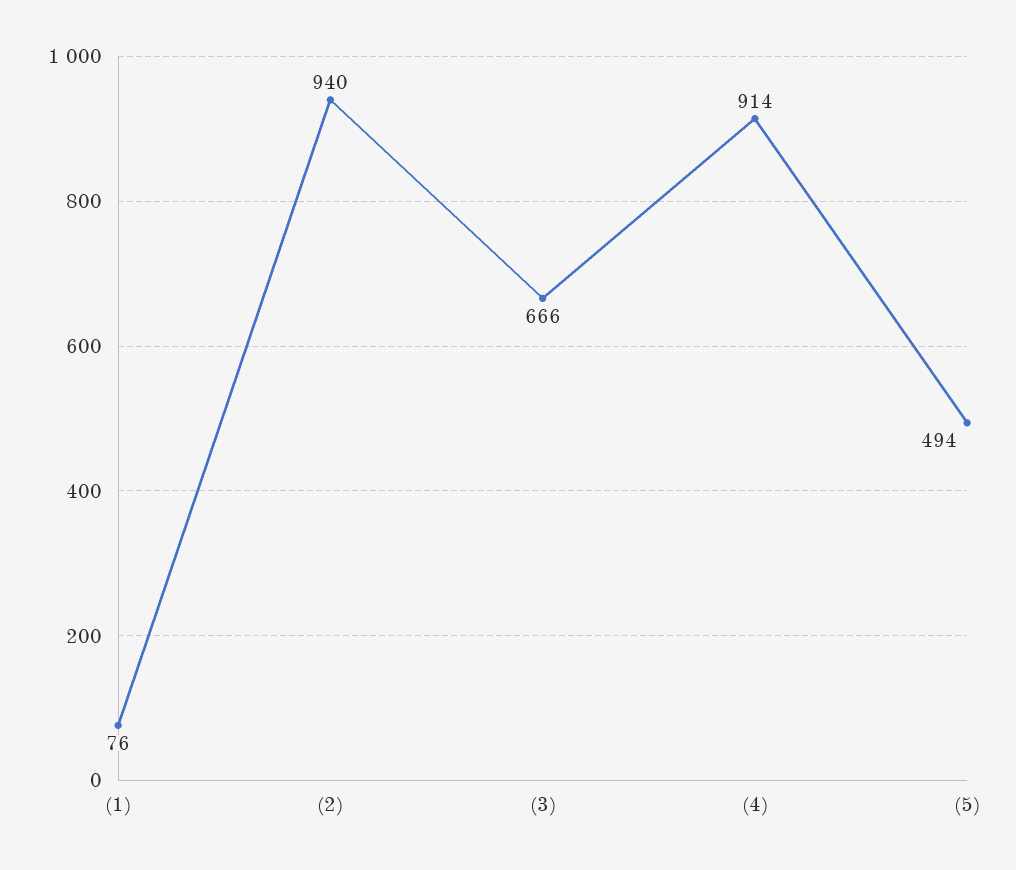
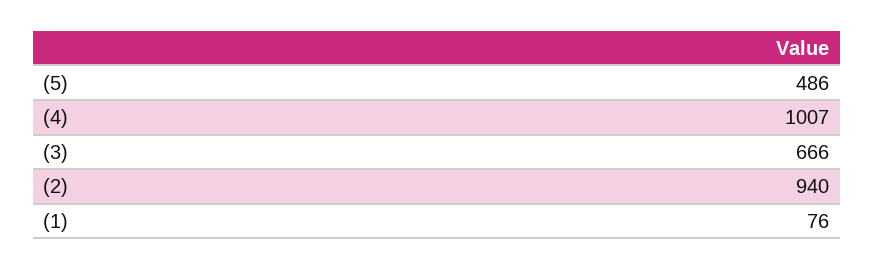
(4): 914 -> 1007
(5): 494 -> 486

